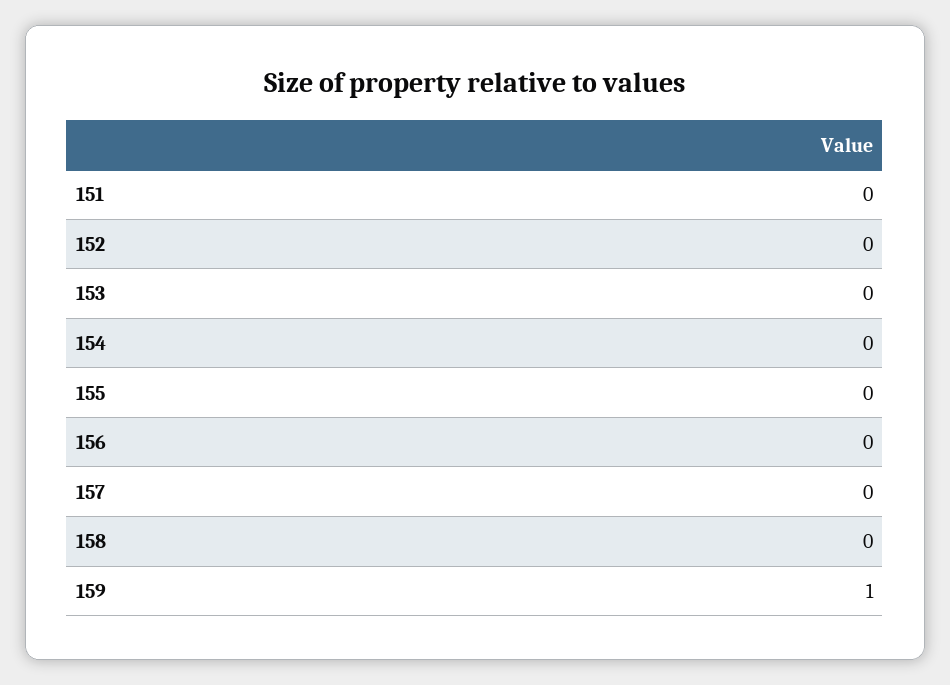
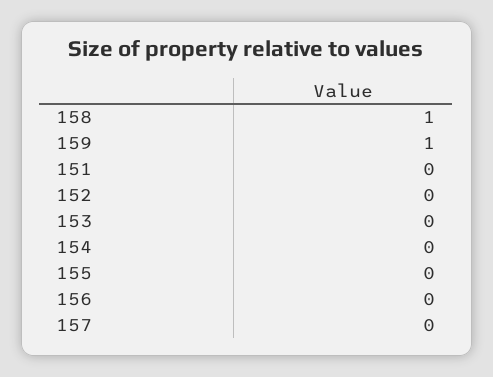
158: 0 -> 1

